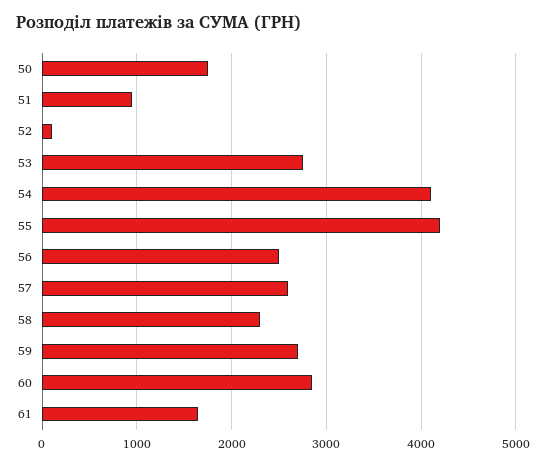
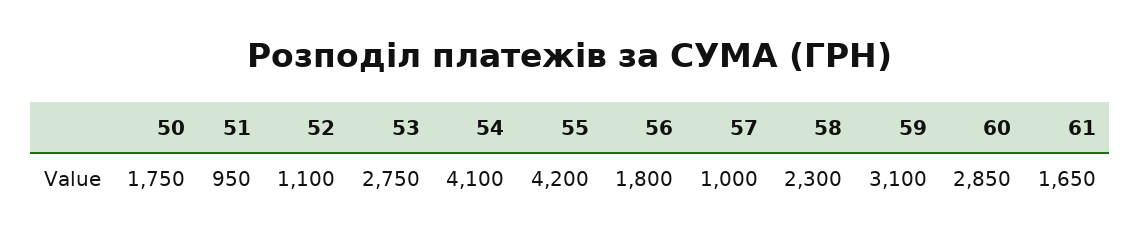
52: 100 -> 1100
56: 2500 -> 1800
57: 2600 -> 1000
59: 2700 -> 3100

